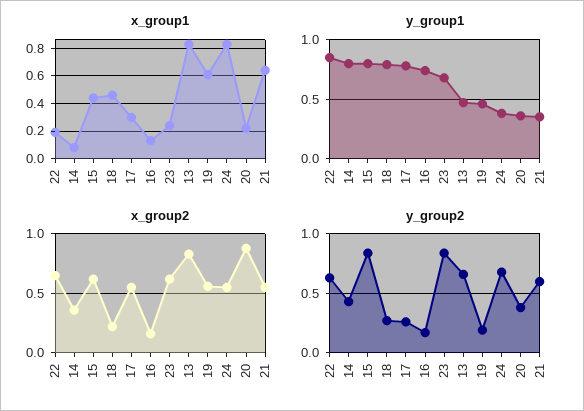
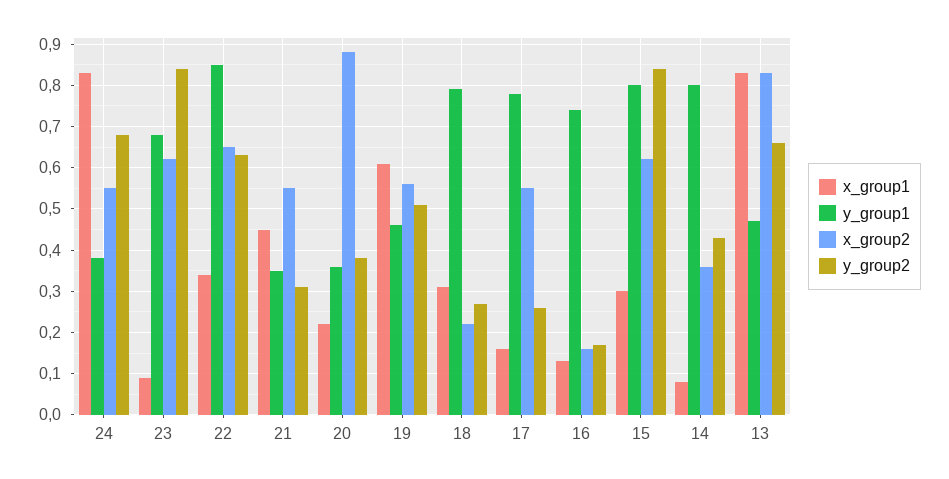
x_group1, 22: 0.2 -> 0.35
x_group1, 15: 0.45 -> 0.3
x_group1, 18: 0.45 -> 0.3
x_group1, 17: 0.3 -> 0.15
x_group1, 23: 0.25 -> 0.1
x_group1, 21: 0.65 -> 0.45
y_group2, 19: 0.2 -> 0.5
y_group2, 21: 0.6 -> 0.3

